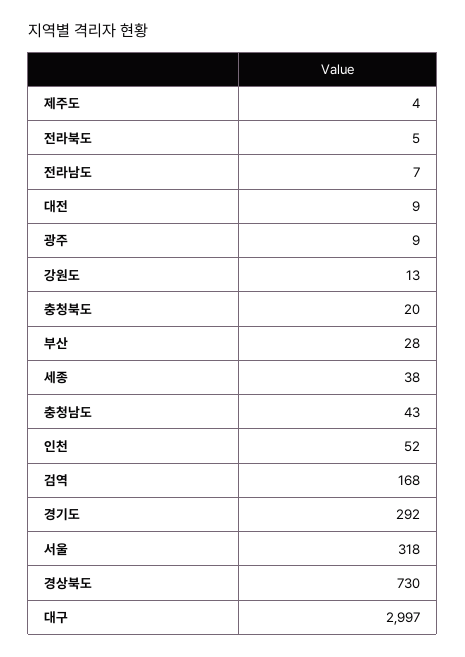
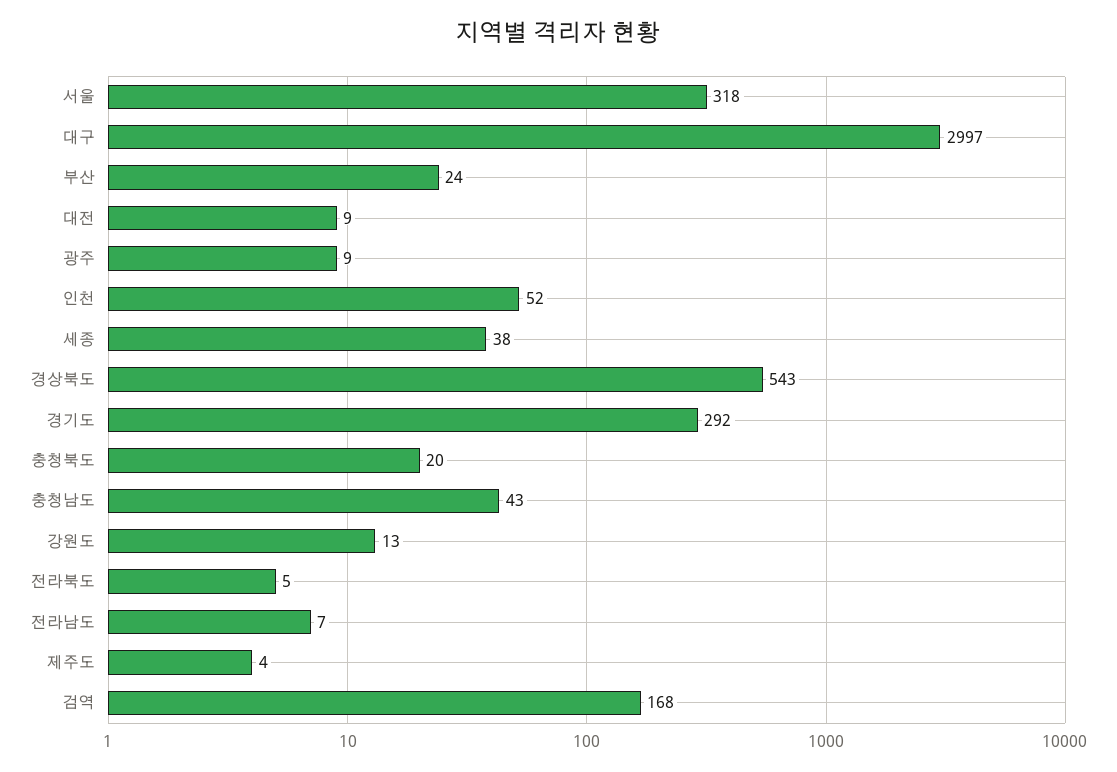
부산: 28 -> 24
경상북도: 730 -> 543

